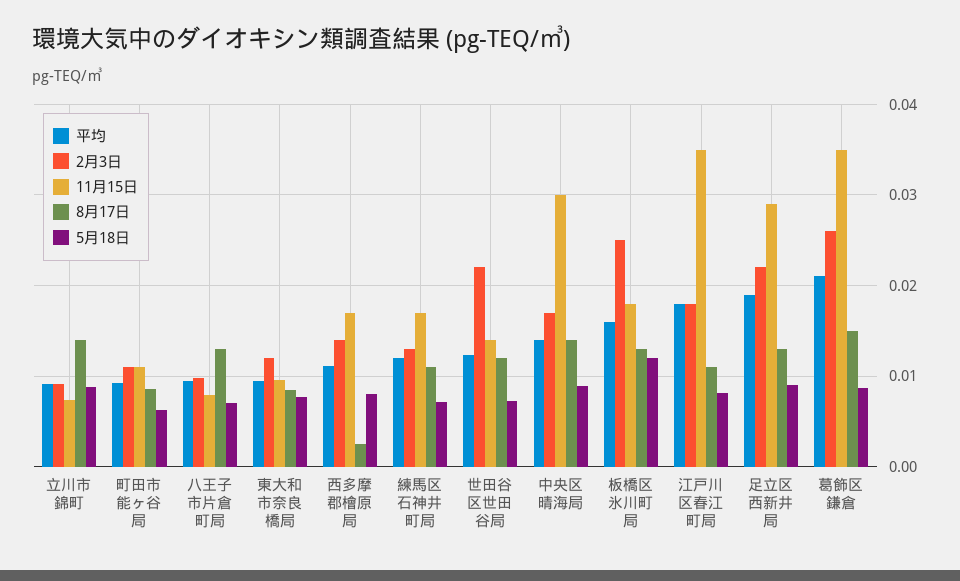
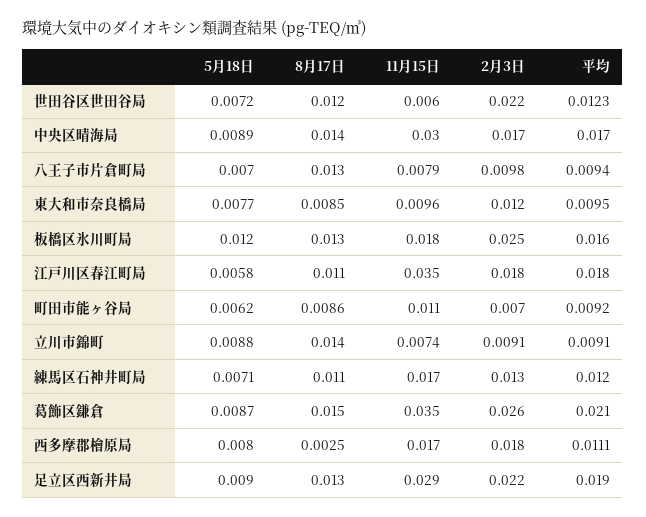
2月3日, 町田市能ヶ谷局: 0.011 -> 0.007
2月3日, 西多摩郡檜原局: 0.014 -> 0.018
11月15日, 世田谷区世田谷局: 0.014 -> 0.006
平均, 中央区晴海局: 0.014 -> 0.017
5月18日, 江戸川区春江町局: 0.008 -> 0.0058

